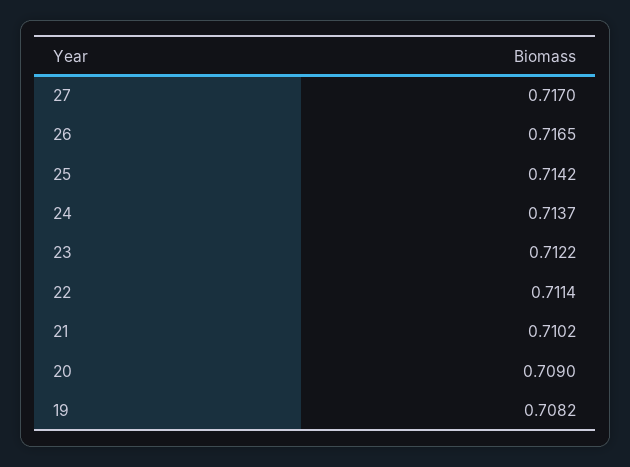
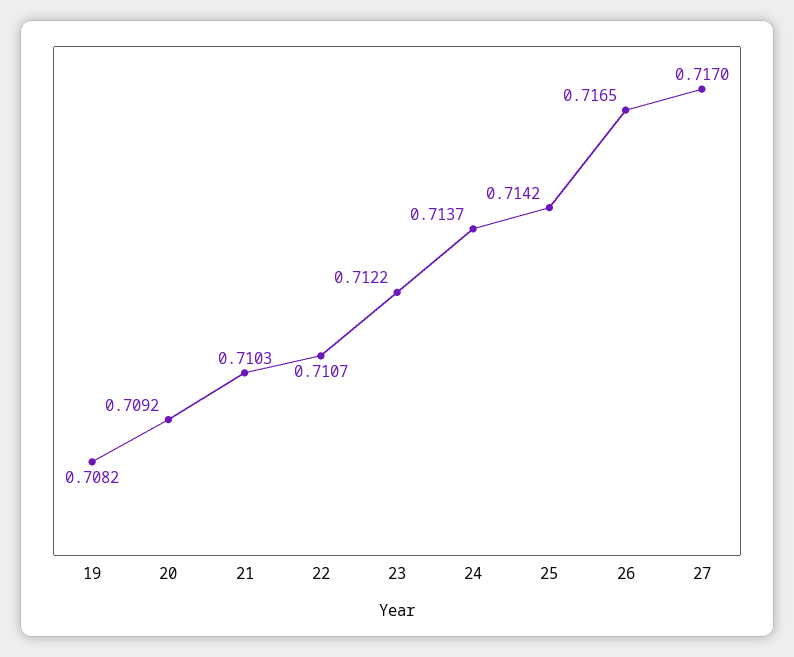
22: 0.7114 -> 0.7107
21: 0.7102 -> 0.7103
20: 0.709 -> 0.7092

